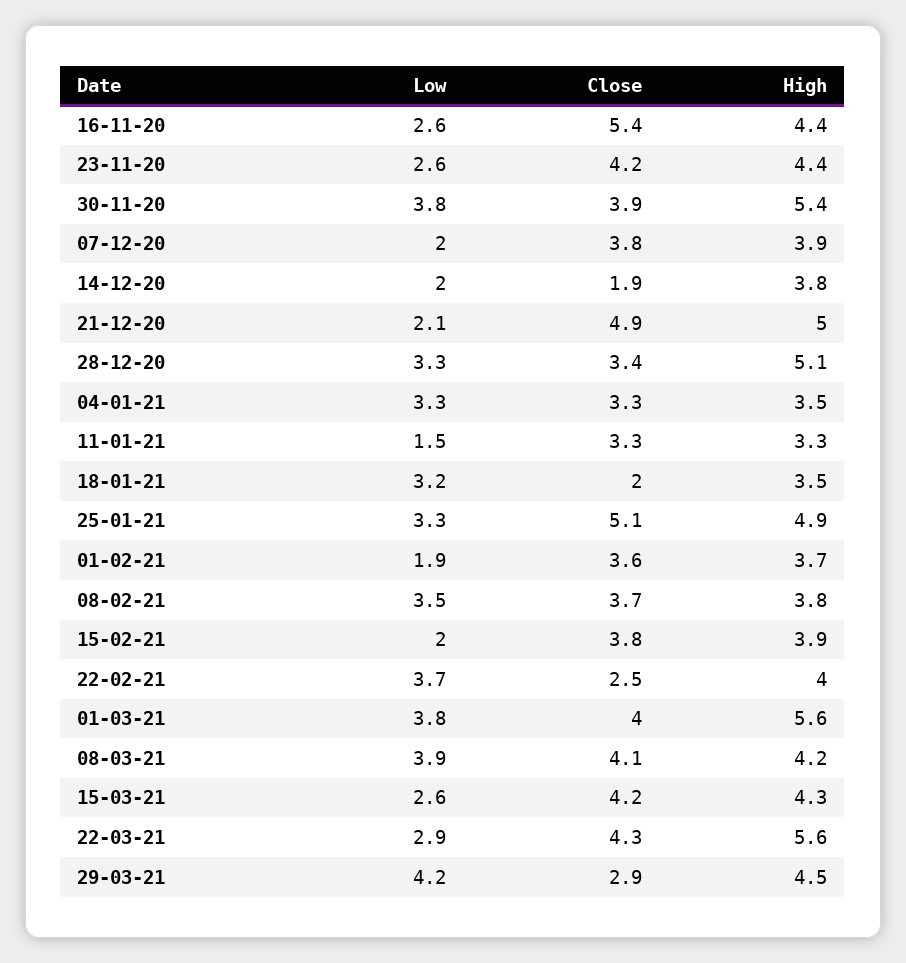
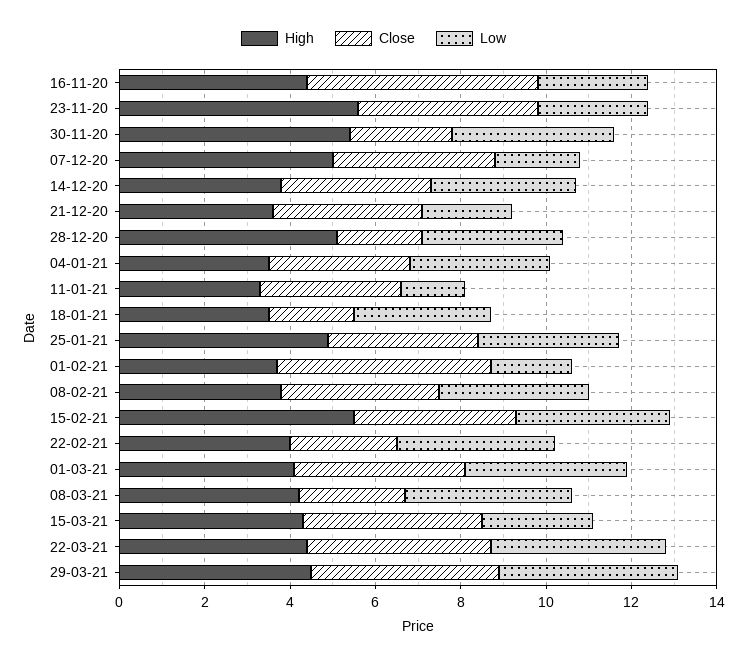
High, 23-11-20: 4.4 -> 5.5
Close, 30-11-20: 3.9 -> 2.5
High, 07-12-20: 3.9 -> 5
Low, 14-12-20: 2 -> 3.5
Close, 14-12-20: 1.9 -> 3.5
Close, 21-12-20: 4.9 -> 3.5
High, 21-12-20: 5 -> 3.5
Close, 28-12-20: 3.4 -> 2
Close, 25-01-21: 5.1 -> 3.5
Close, 01-02-21: 3.6 -> 5
Low, 15-02-21: 2 -> 3.5
High, 15-02-21: 3.9 -> 5.5
High, 01-03-21: 5.6 -> 4
Close, 08-03-21: 4.1 -> 2.5
Low, 22-03-21: 2.9 -> 4
High, 22-03-21: 5.6 -> 4.5
Close, 29-03-21: 2.9 -> 4.5

